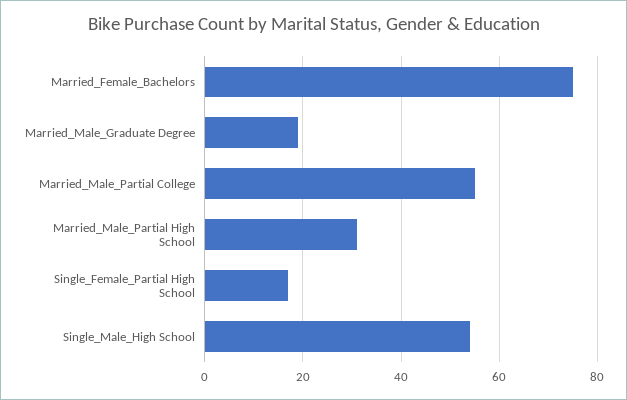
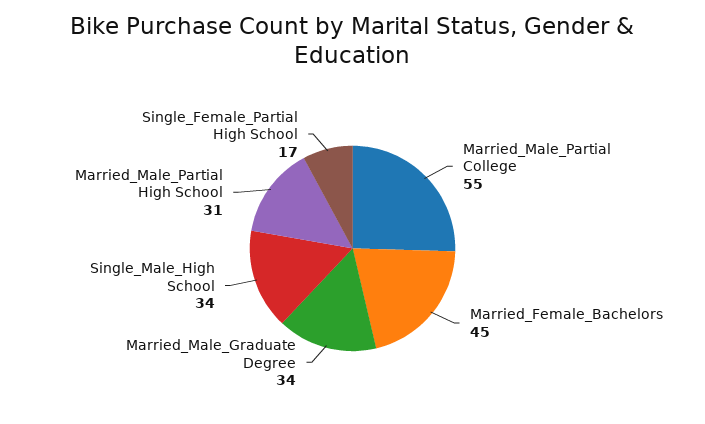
Married_Female_Bachelors: 75 -> 45
Married_Male_Graduate Degree: 20 -> 34
Single_Male_High School: 55 -> 34

